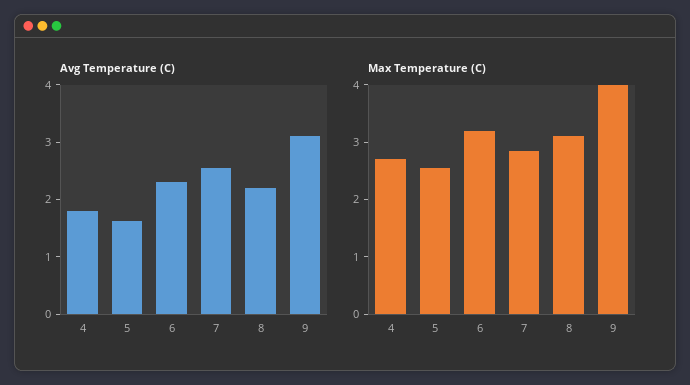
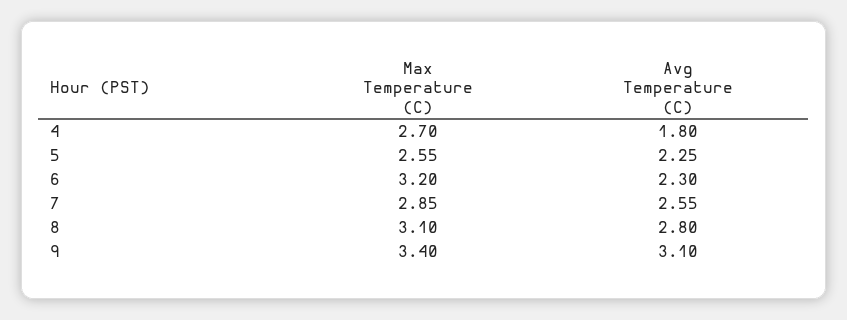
Avg Temperature (C), 5: 1.6 -> 2.25
Avg Temperature (C), 8: 2.2 -> 2.8
Max Temperature (C), 9: 4 -> 3.4

